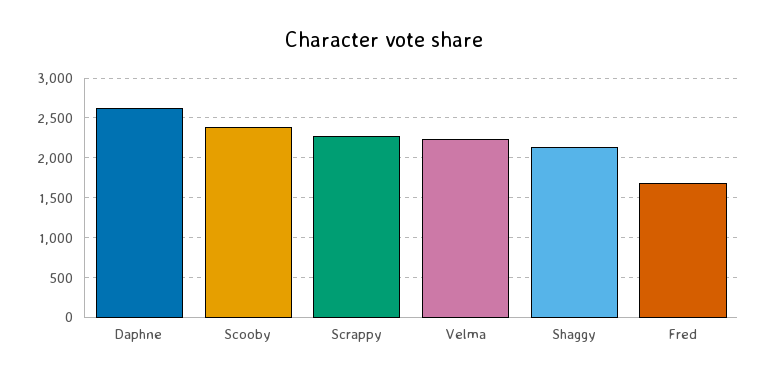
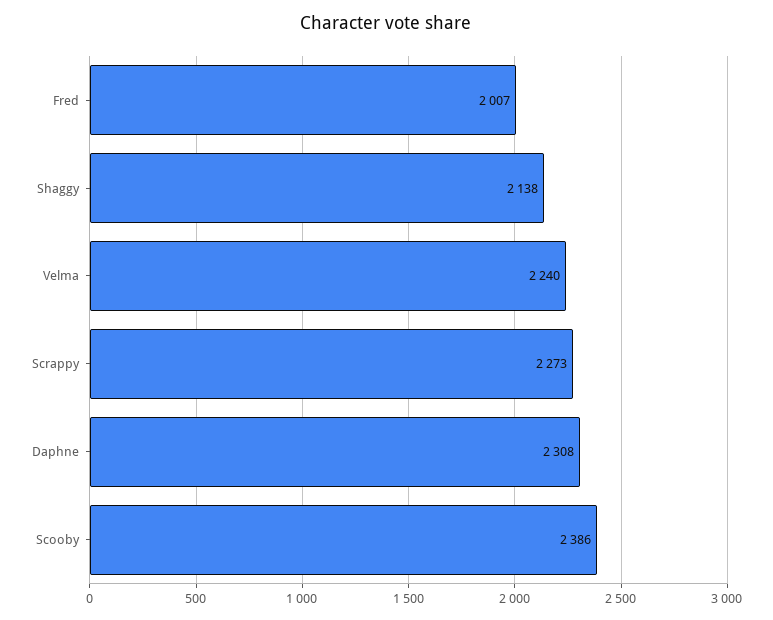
Daphne: 2600 -> 2308
Fred: 1700 -> 2007

